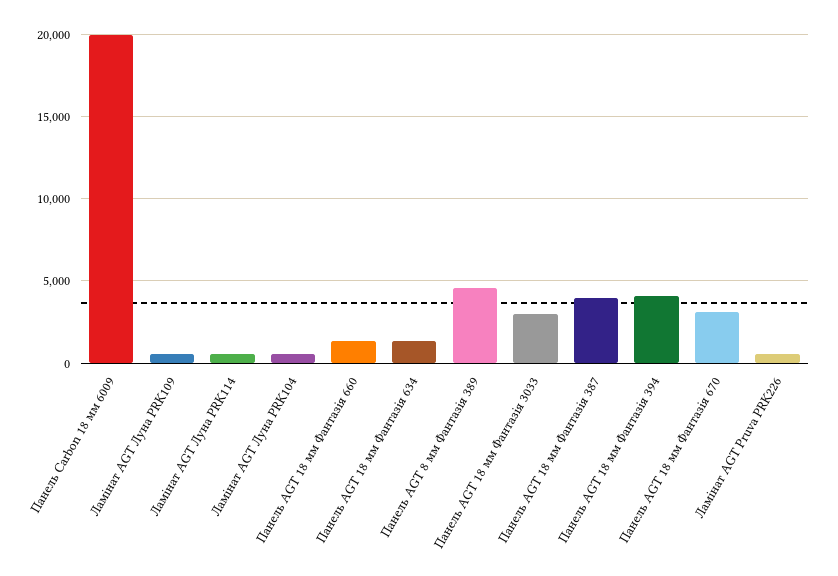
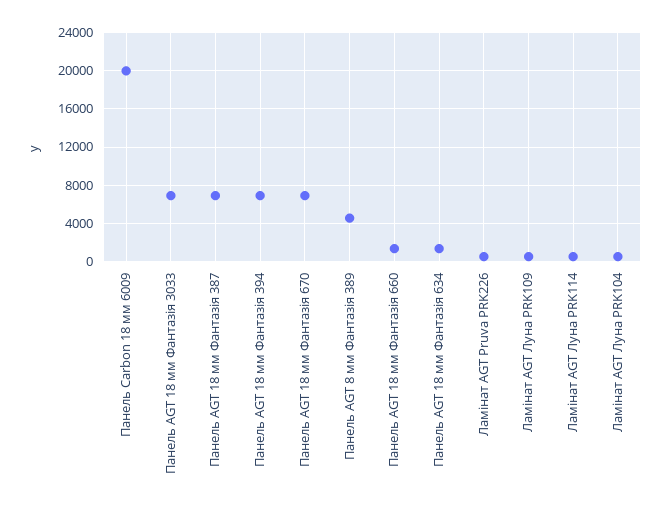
Панель AGT 18 мм Фантазія 3033: 3000 -> 7000
Панель AGT 18 мм Фантазія 387: 4000 -> 7000
Панель AGT 18 мм Фантазія 394: 4000 -> 7000
Панель AGT 18 мм Фантазія 670: 3000 -> 7000

